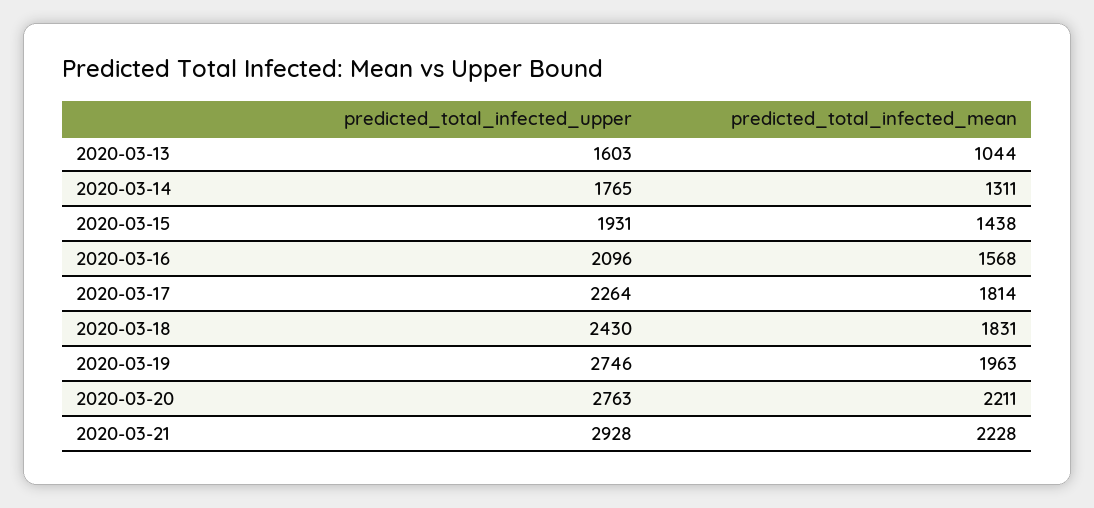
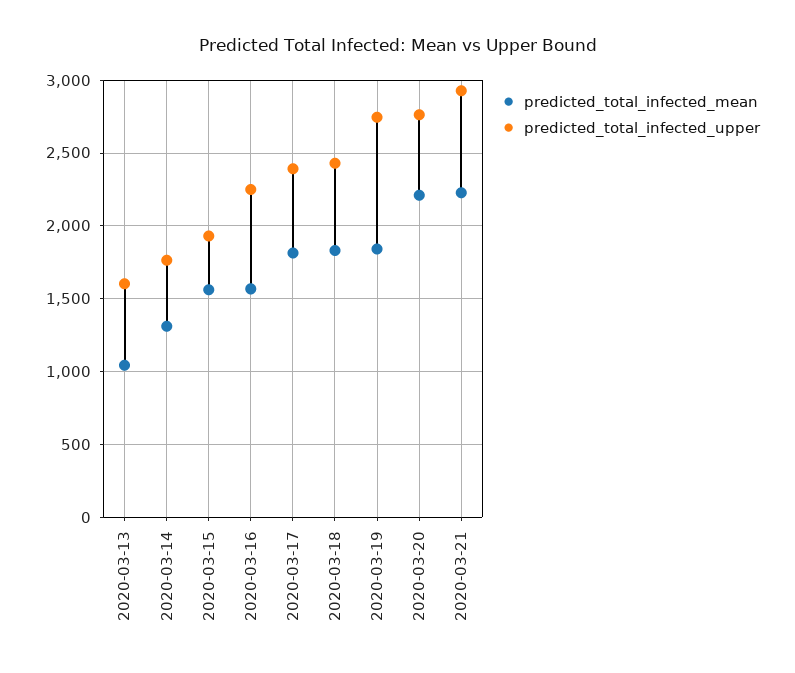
predicted_total_infected_mean, 2020-03-15: 1438 -> 1550
predicted_total_infected_upper, 2020-03-16: 2096 -> 2250
predicted_total_infected_upper, 2020-03-17: 2264 -> 2400
predicted_total_infected_mean, 2020-03-19: 1963 -> 1850

